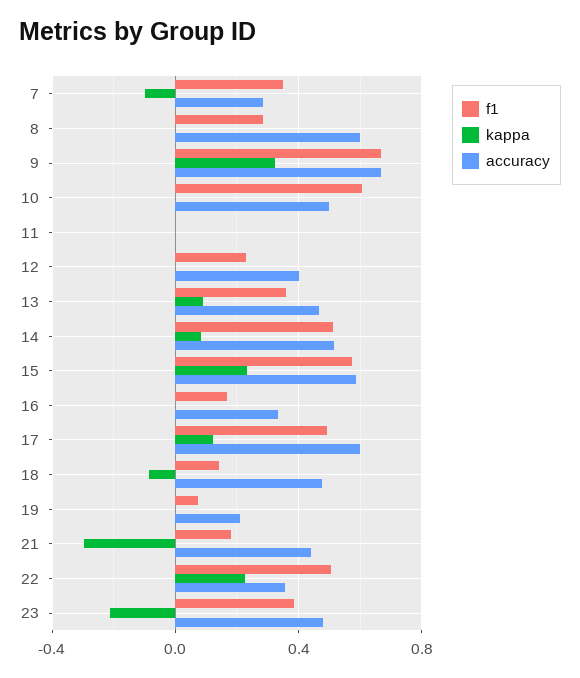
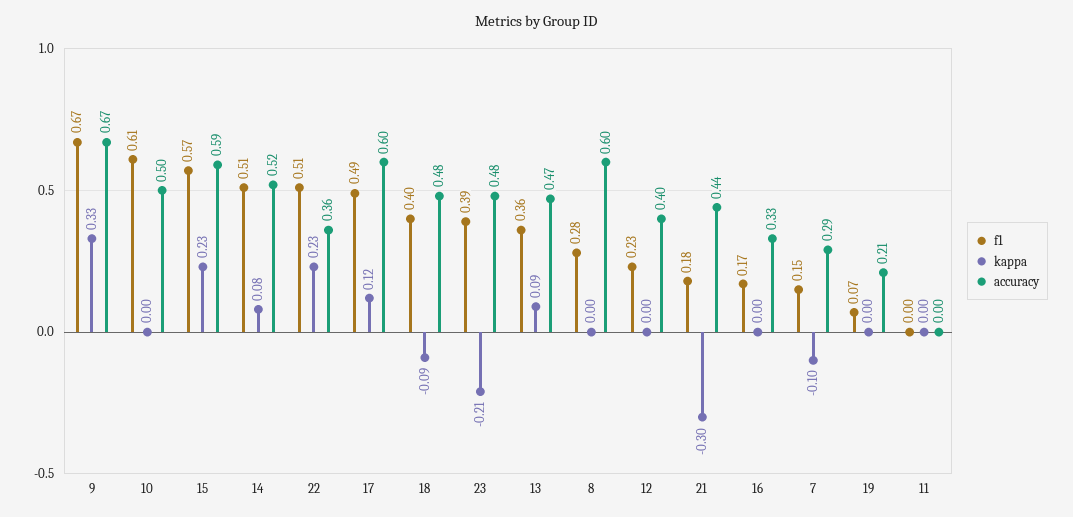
f1, 7: 0.35 -> 0.15
f1, 18: 0.15 -> 0.4

